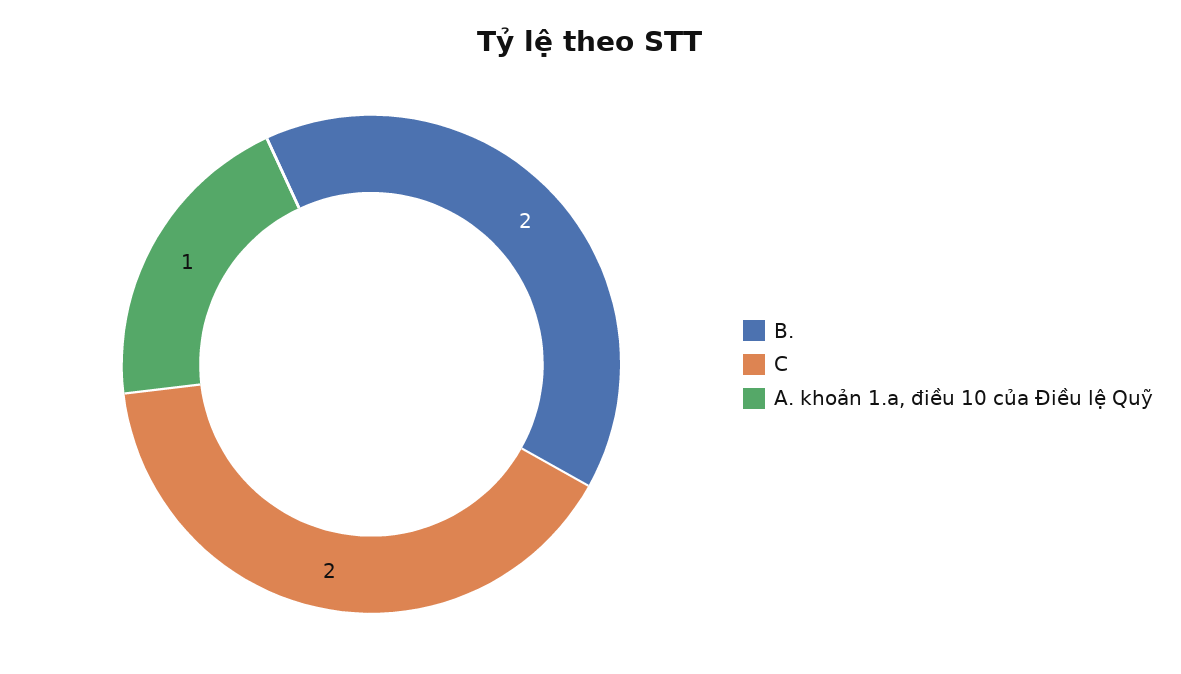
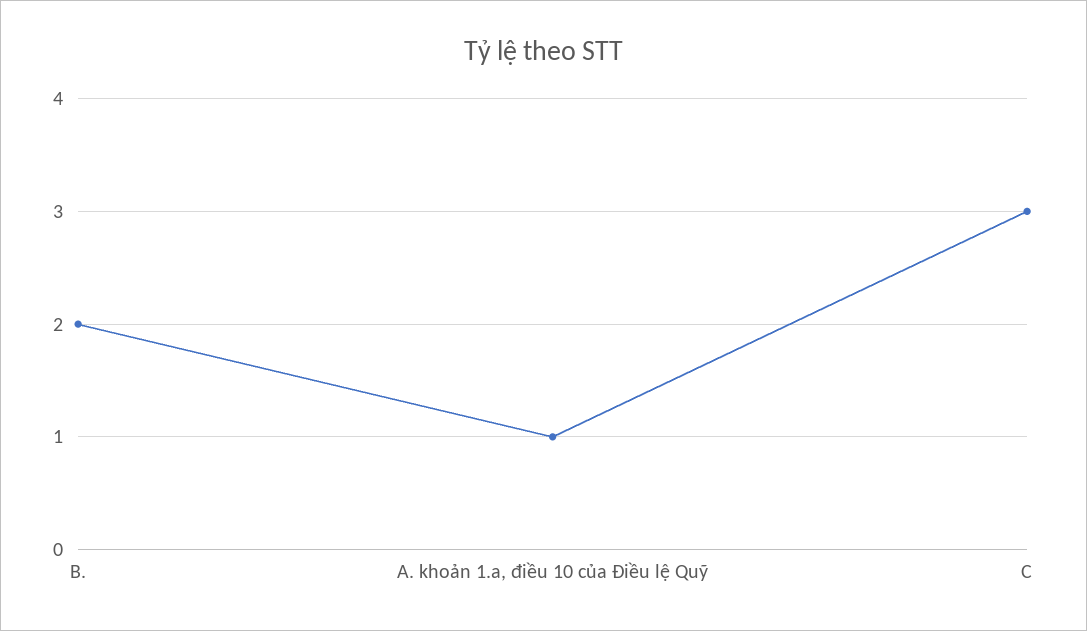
C: 2 -> 3

